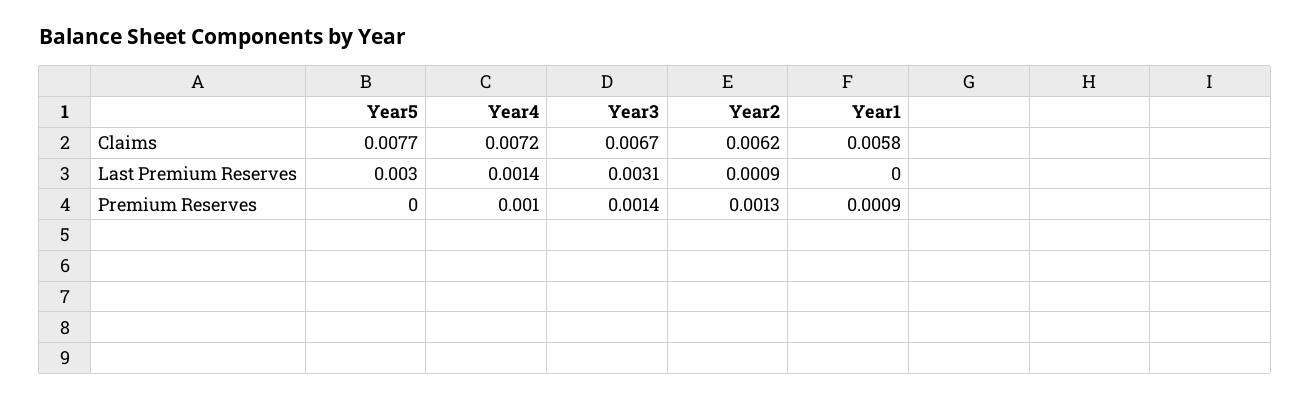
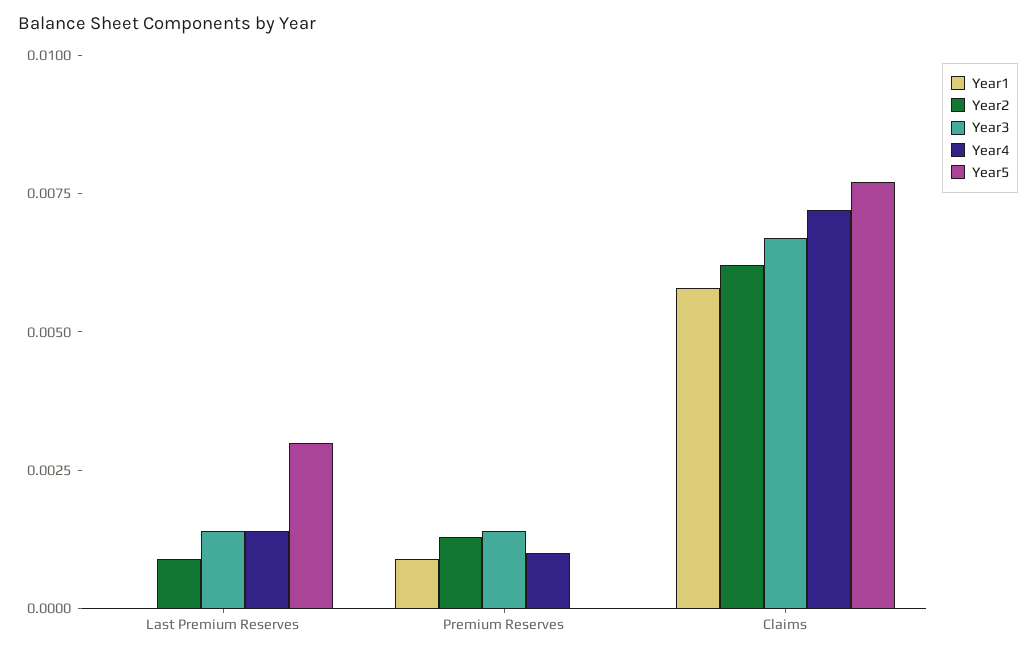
Year3, Last Premium Reserves: 0.0031 -> 0.0015

